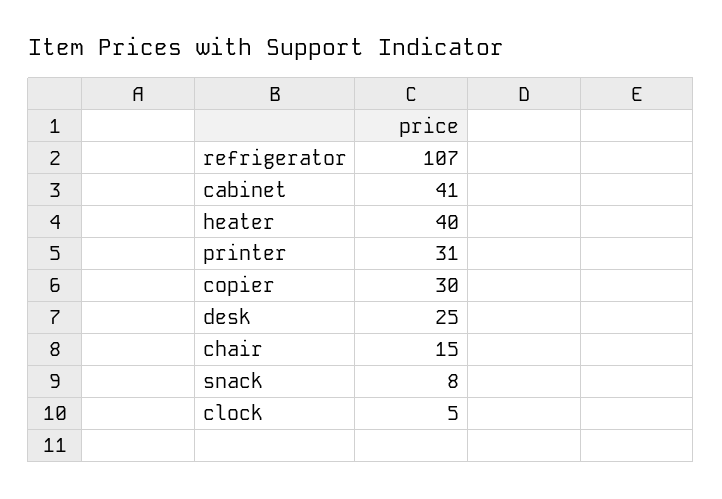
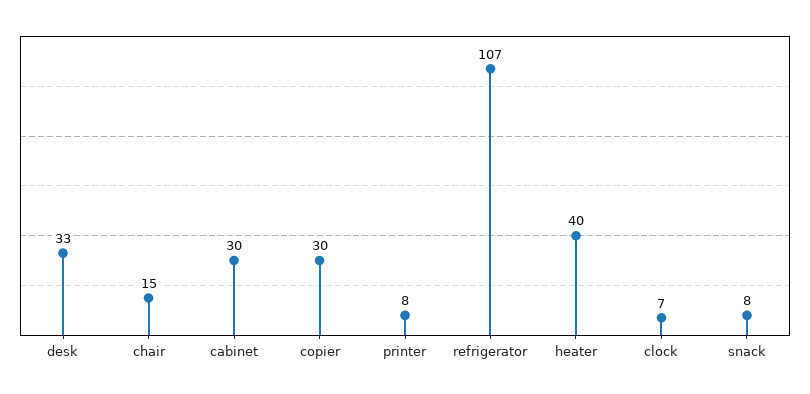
cabinet: 41 -> 30
printer: 31 -> 8
desk: 25 -> 33
clock: 5 -> 7

